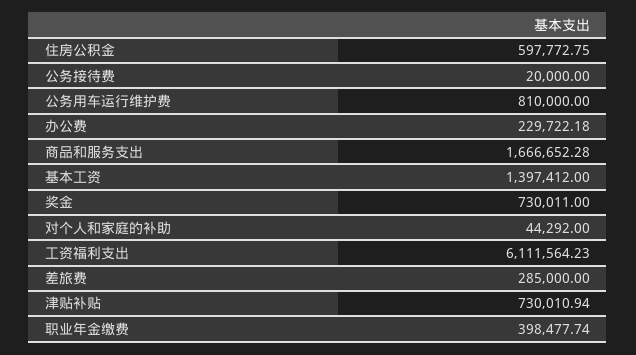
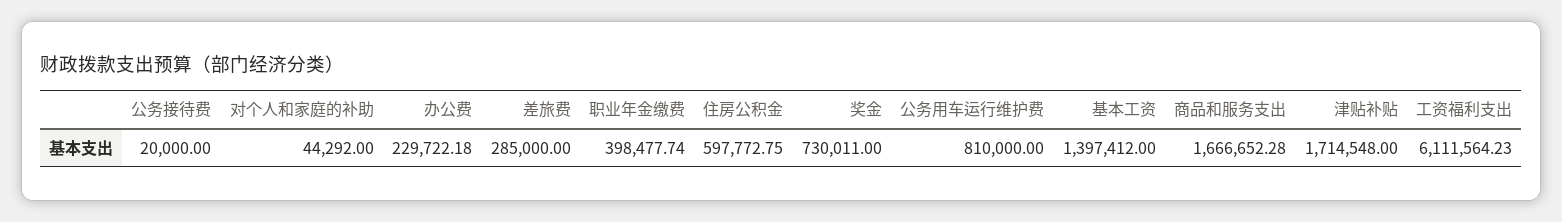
津贴补贴: 730010.94 -> 1714548

